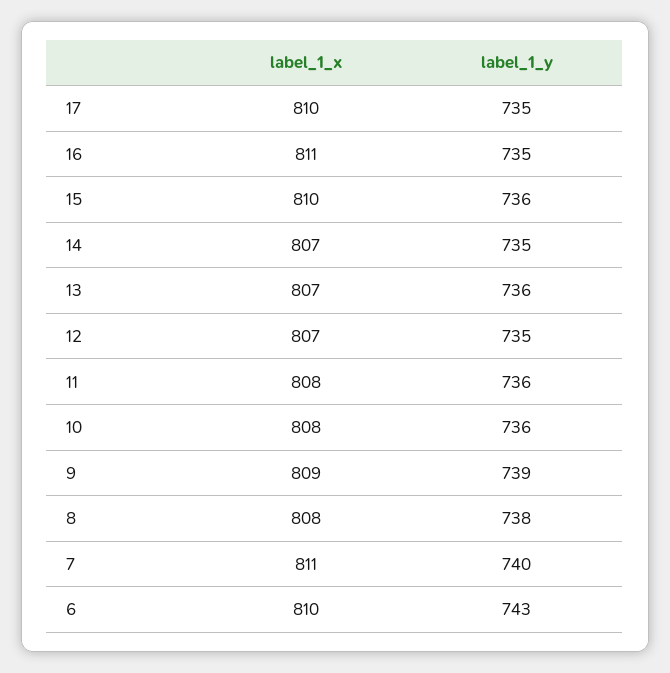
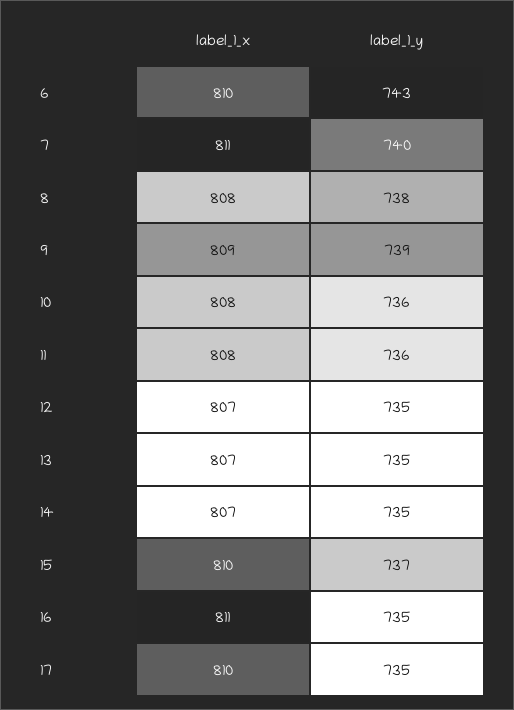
label_1_y, 15: 736 -> 737
label_1_y, 13: 736 -> 735

